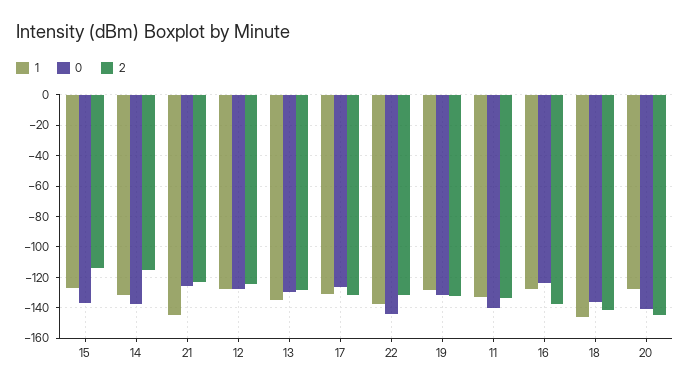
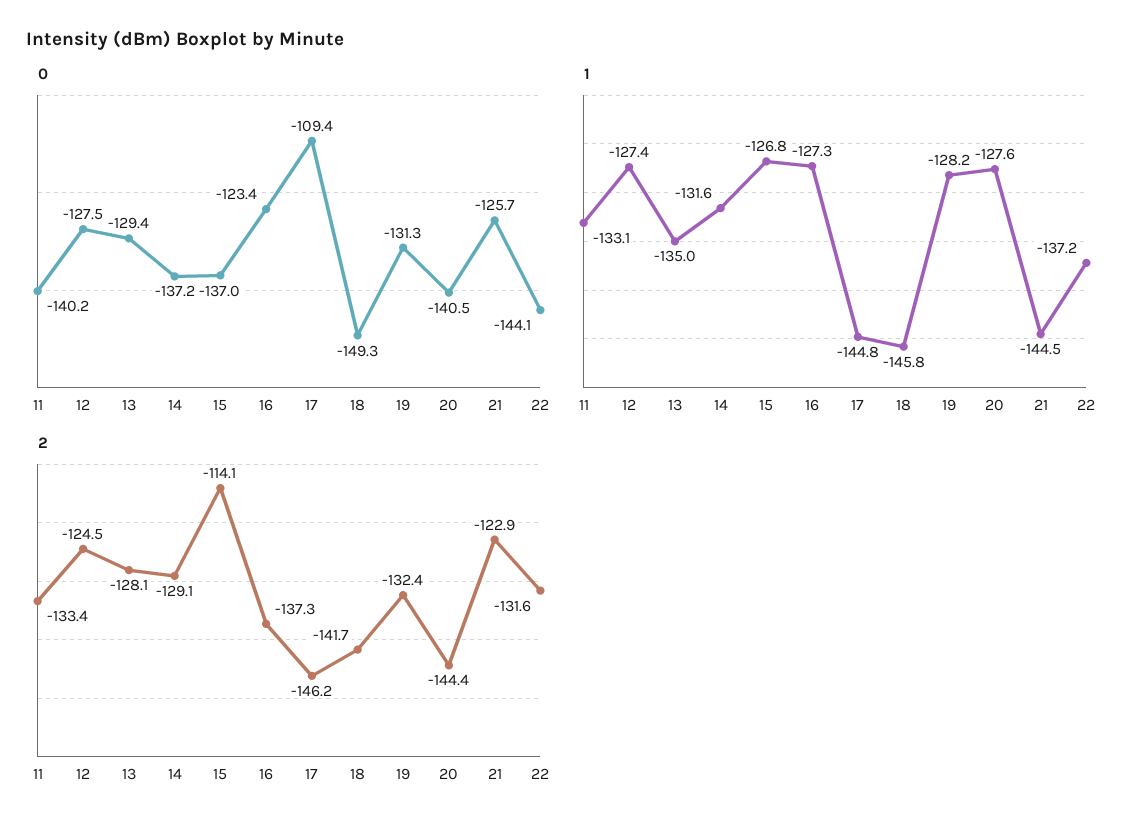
2, 14: -115 -> -129.1
1, 17: -130 -> -144.8
0, 17: -125 -> -109.4
2, 17: -130 -> -146.2
0, 18: -135 -> -149.3

